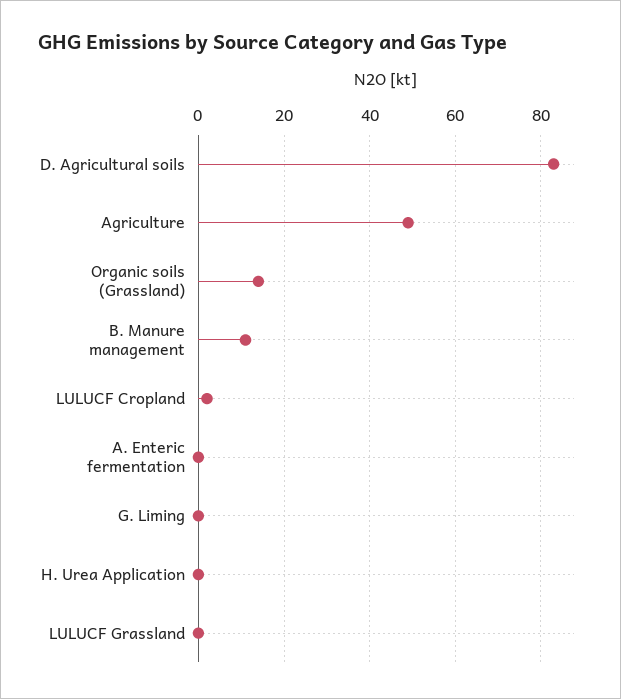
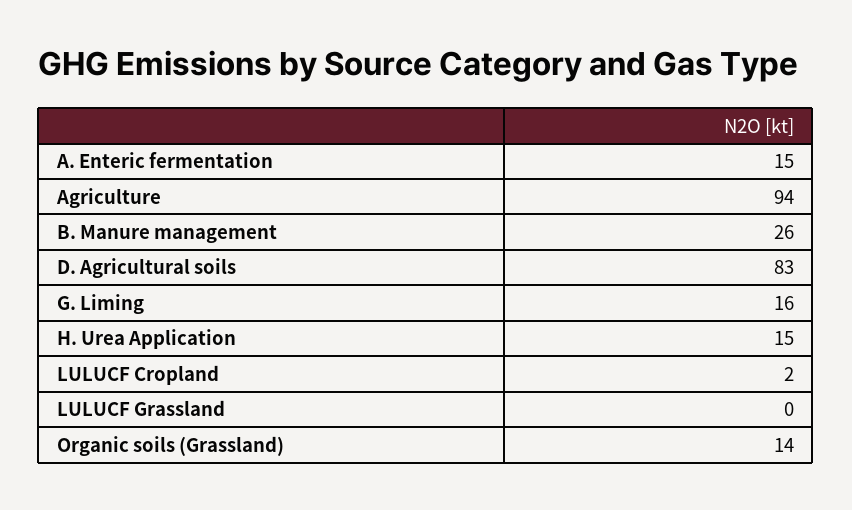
Agriculture: 50 -> 94
B. Manure management: 10 -> 26
A. Enteric fermentation: 0 -> 15
G. Liming: 0 -> 16
H. Urea Application: 0 -> 15

